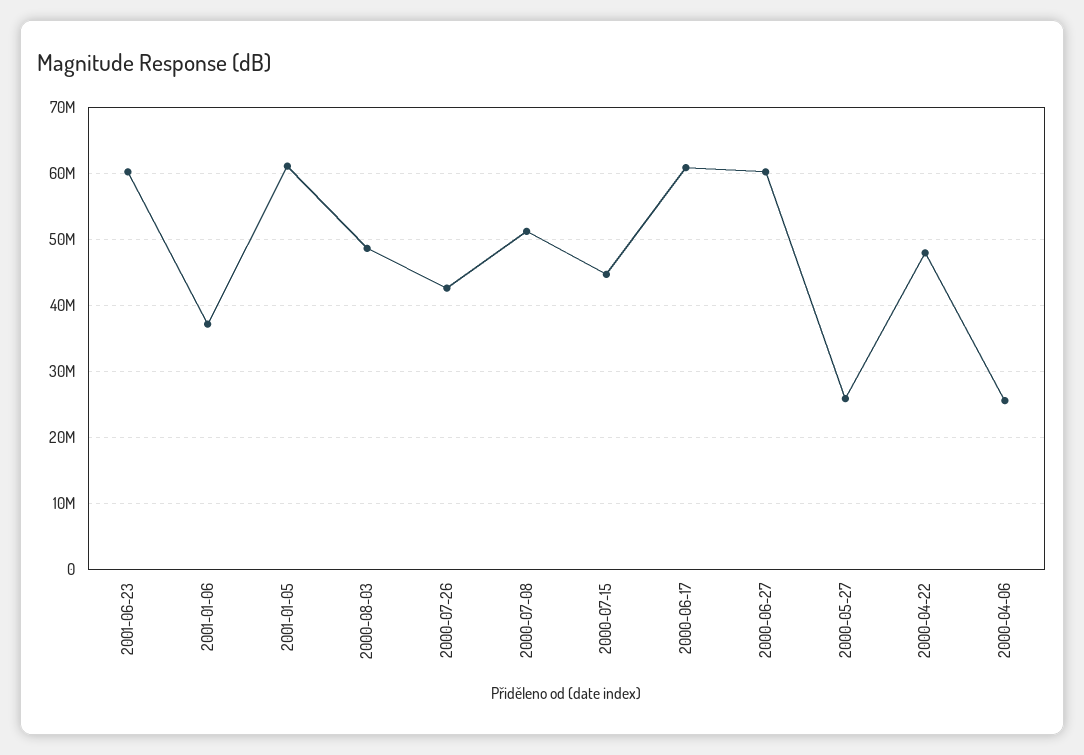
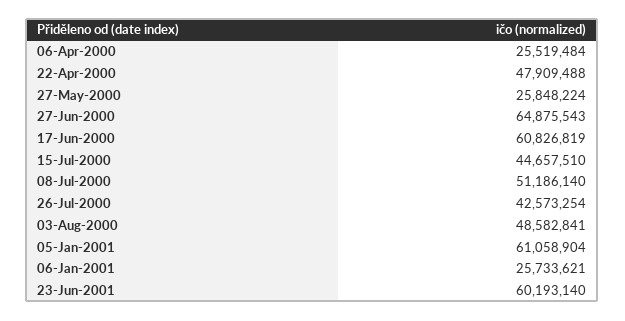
2001-01-06: 37000000 -> 25733621
2000-06-27: 60000000 -> 64875543

